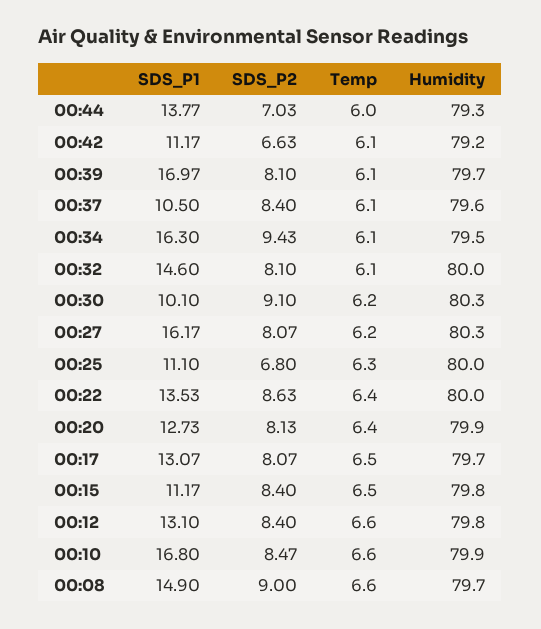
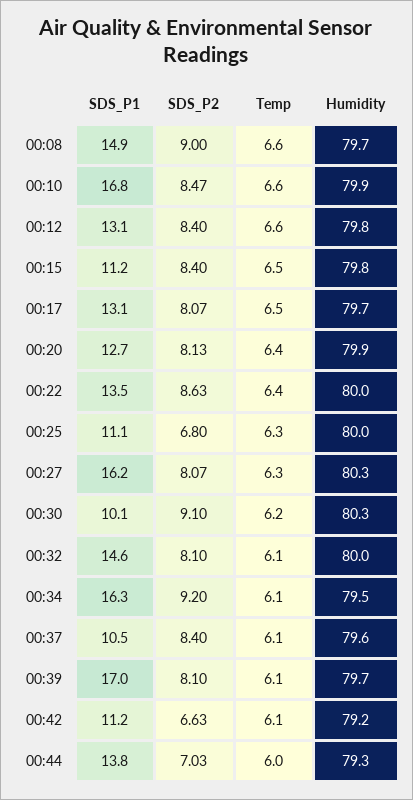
SDS_P2, 00:34: 9.43 -> 9.2
Temp, 00:27: 6.2 -> 6.3

